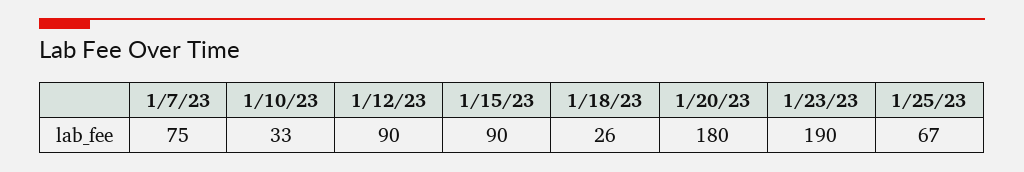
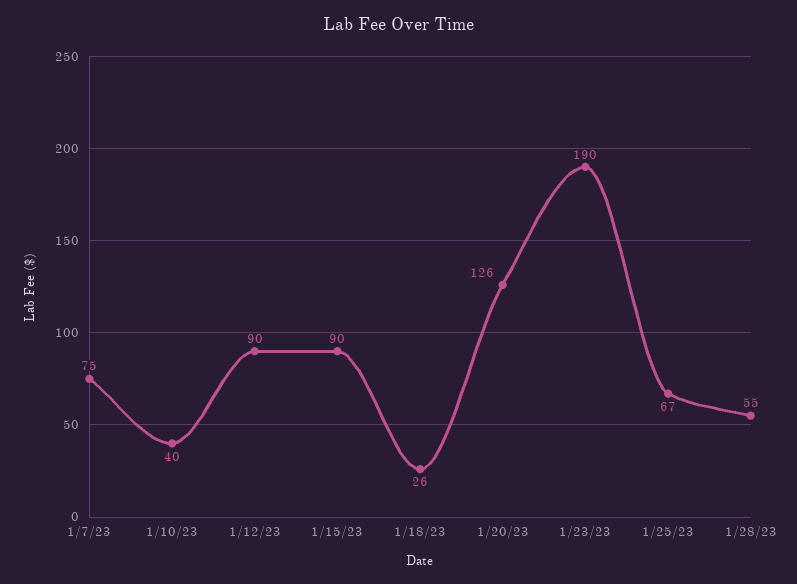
1/10/23: 33 -> 40
1/20/23: 180 -> 126
1/28/23: none -> 55

